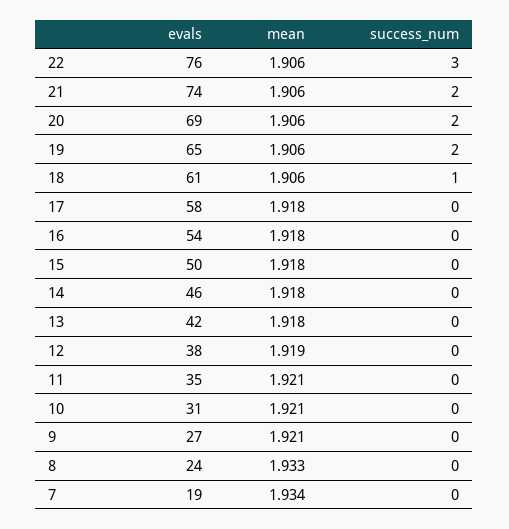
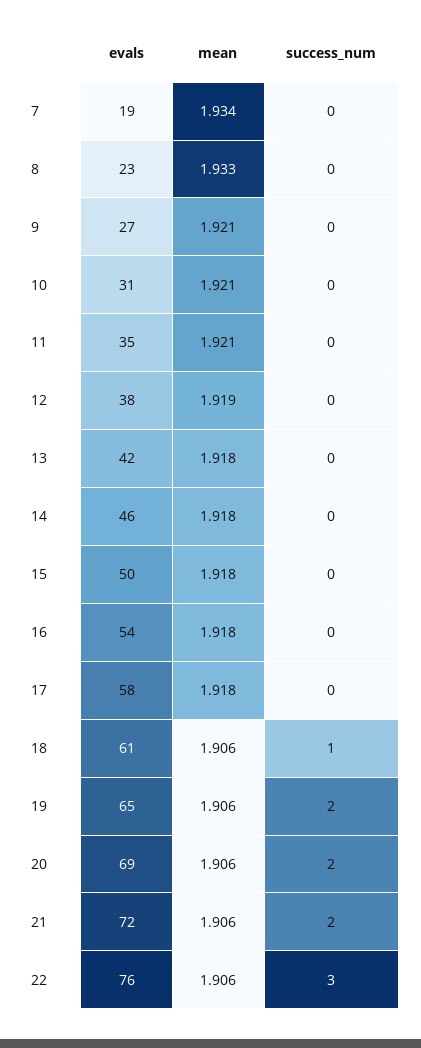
evals, 21: 74 -> 72
evals, 8: 24 -> 23

